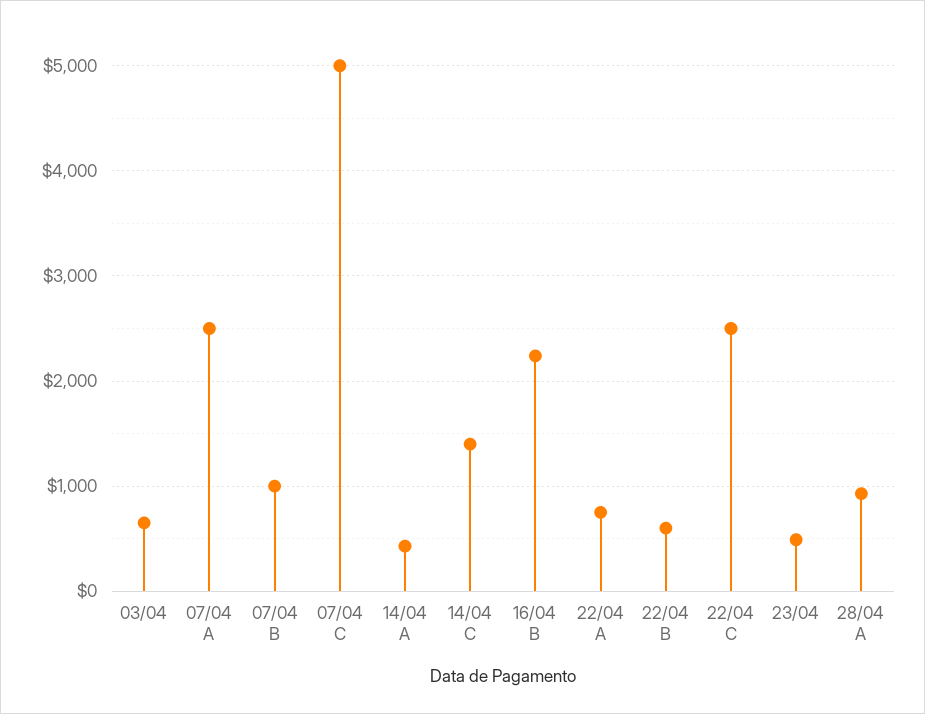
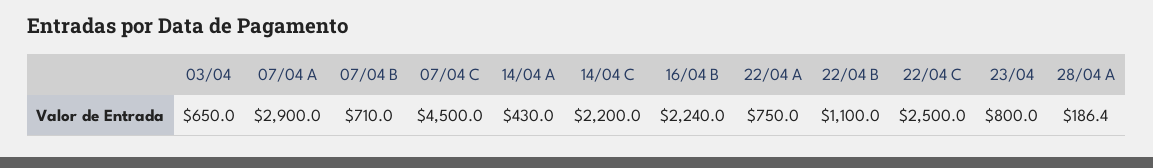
07/04 A: 2500 -> 2900
07/04 B: 1000 -> 710
07/04 C: 5000 -> 4500
14/04 C: 1400 -> 2200
22/04 B: 600 -> 1100
23/04: 500 -> 800
28/04 A: 900 -> 186.4

